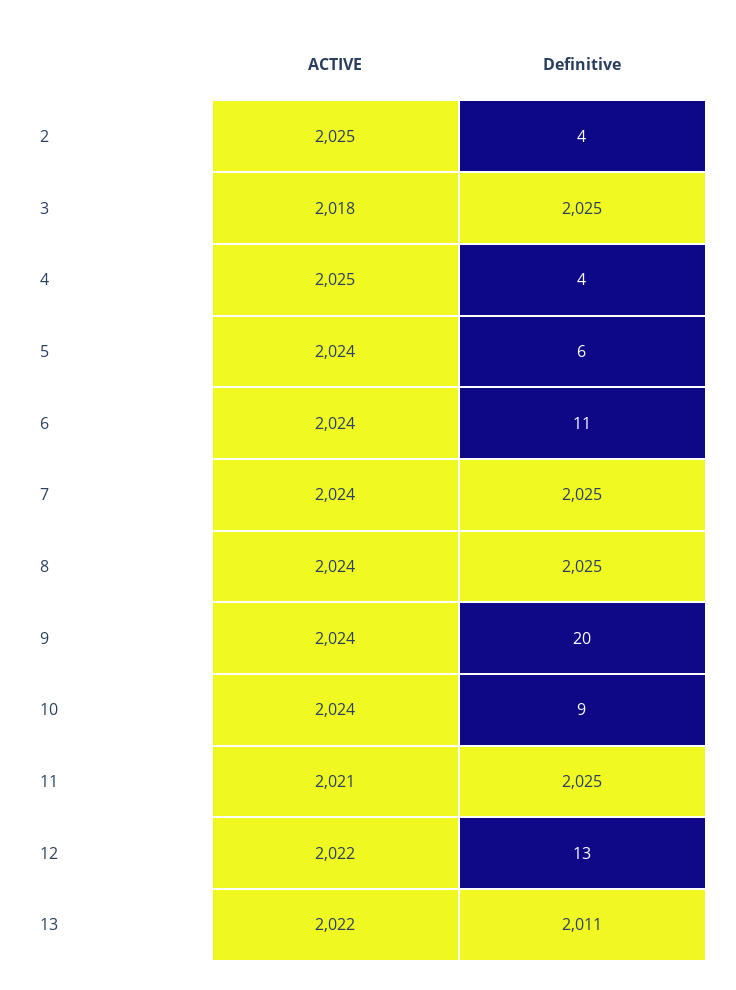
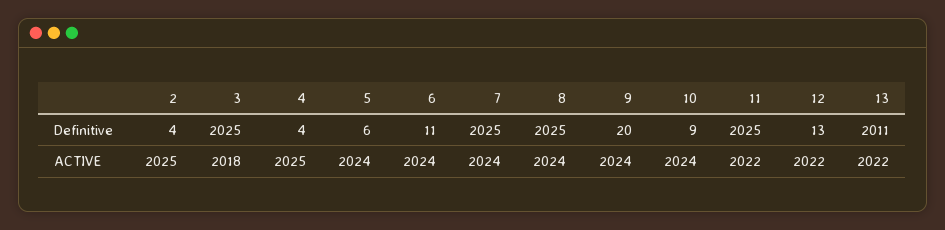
ACTIVE, 11: 2021 -> 2022

